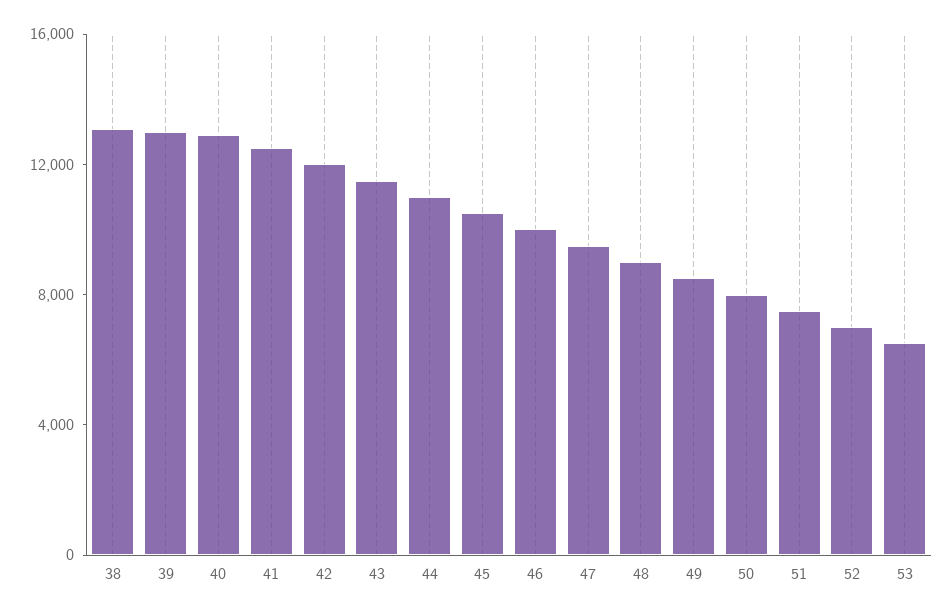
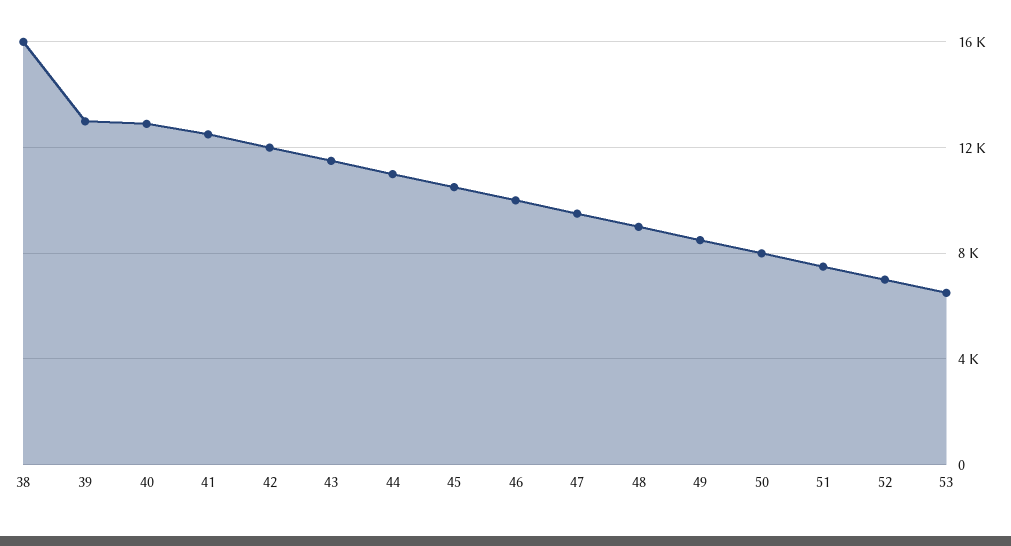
38: 13000 -> 16000

